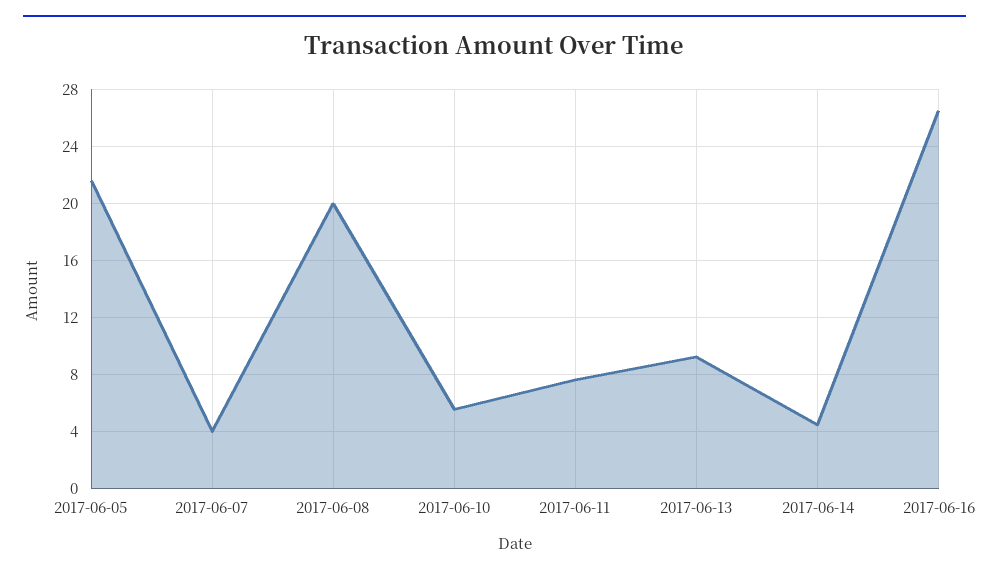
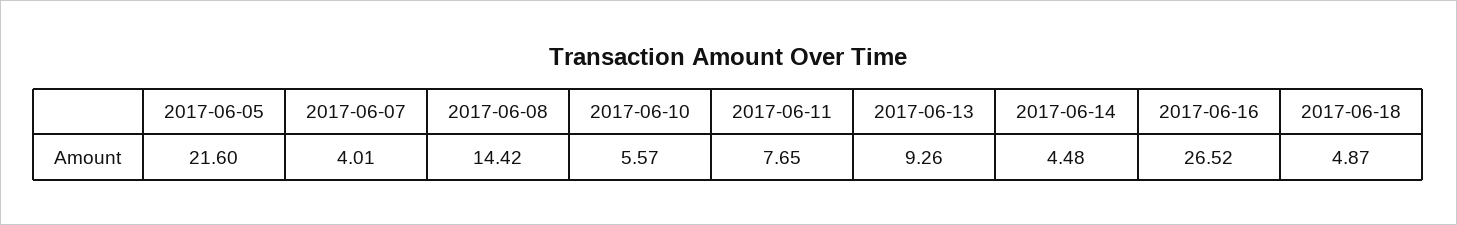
2017-06-08: 20 -> 14.42
2017-06-18: none -> 4.87

